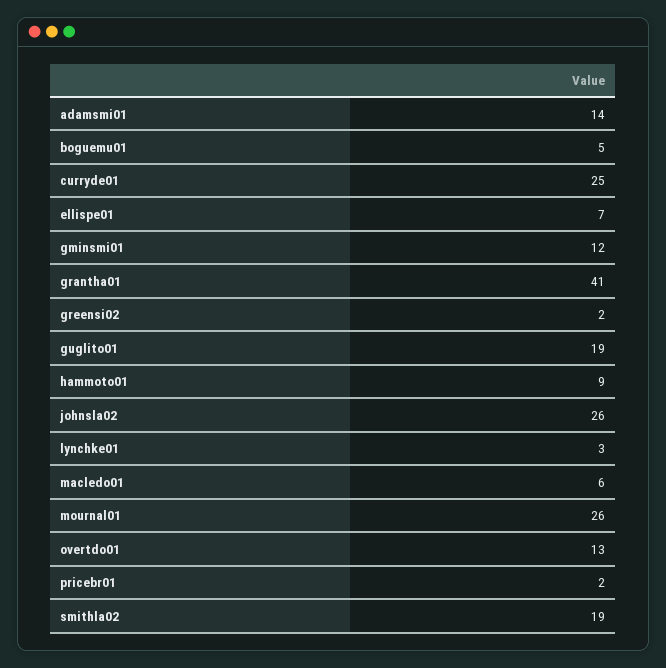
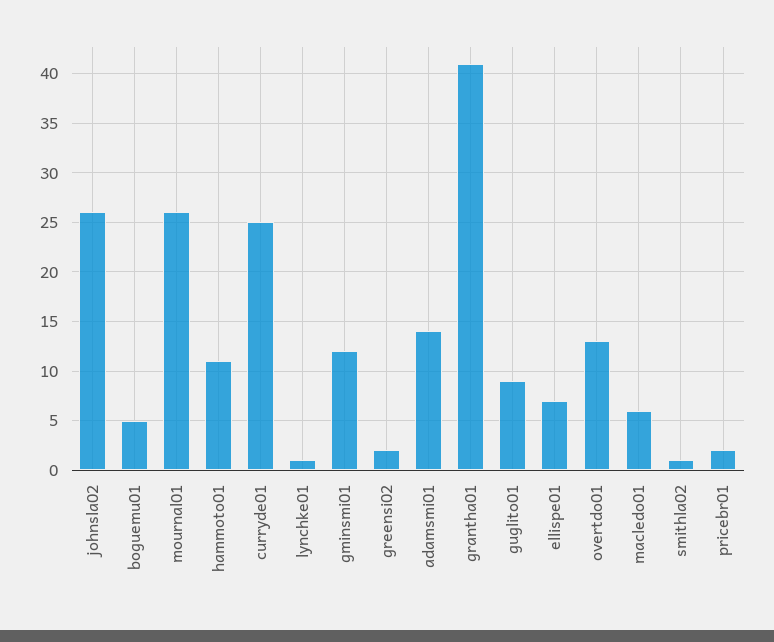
guglito01: 19 -> 9
hammoto01: 9 -> 11
lynchke01: 3 -> 1
smithla02: 19 -> 1

